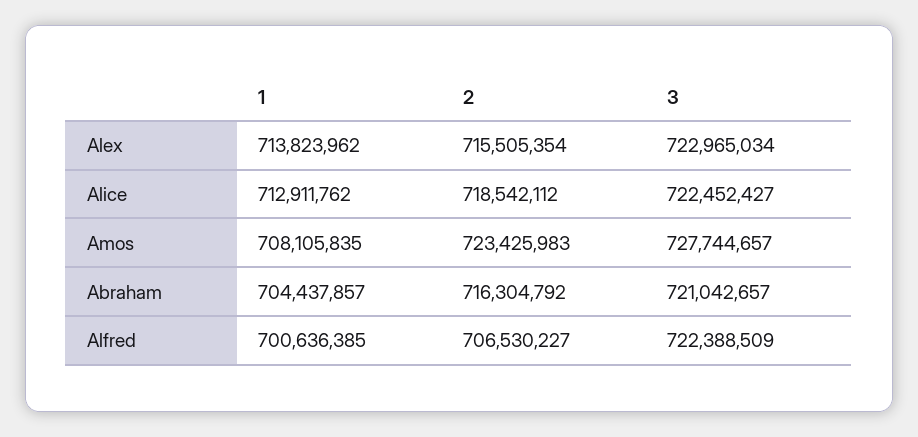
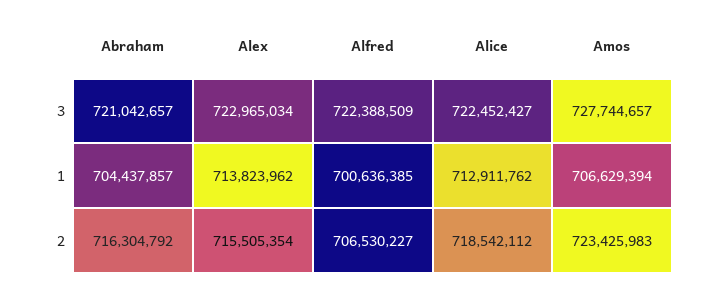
1, Amos: 708105835 -> 706629394

